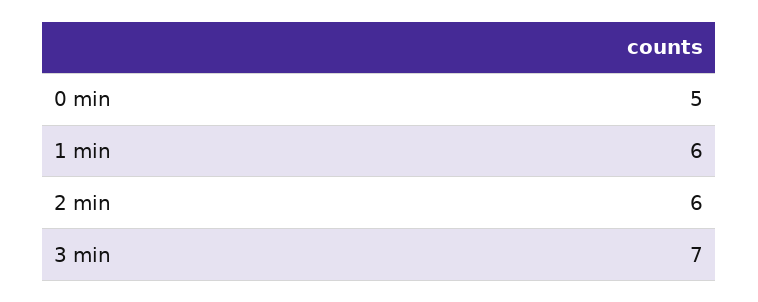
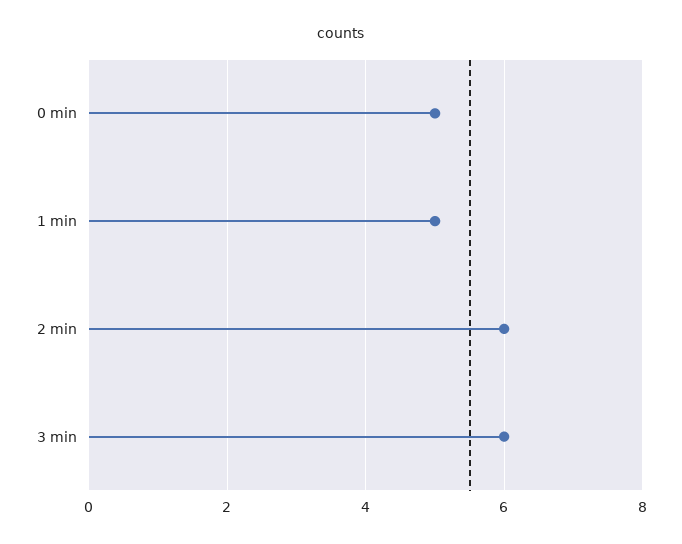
1 min: 6 -> 5
3 min: 7 -> 6

